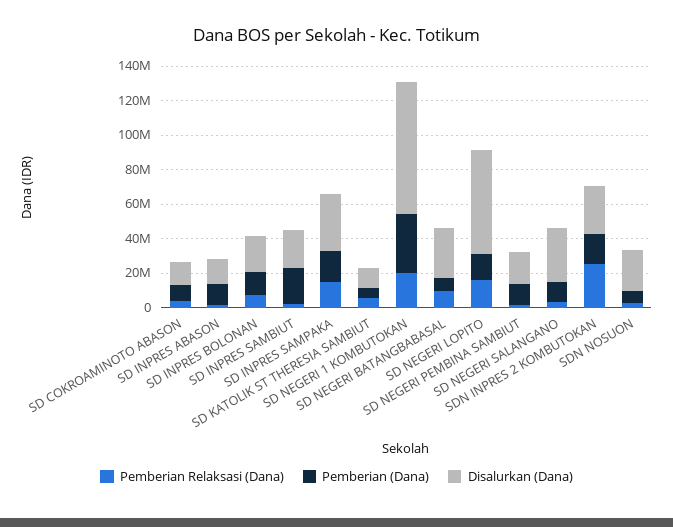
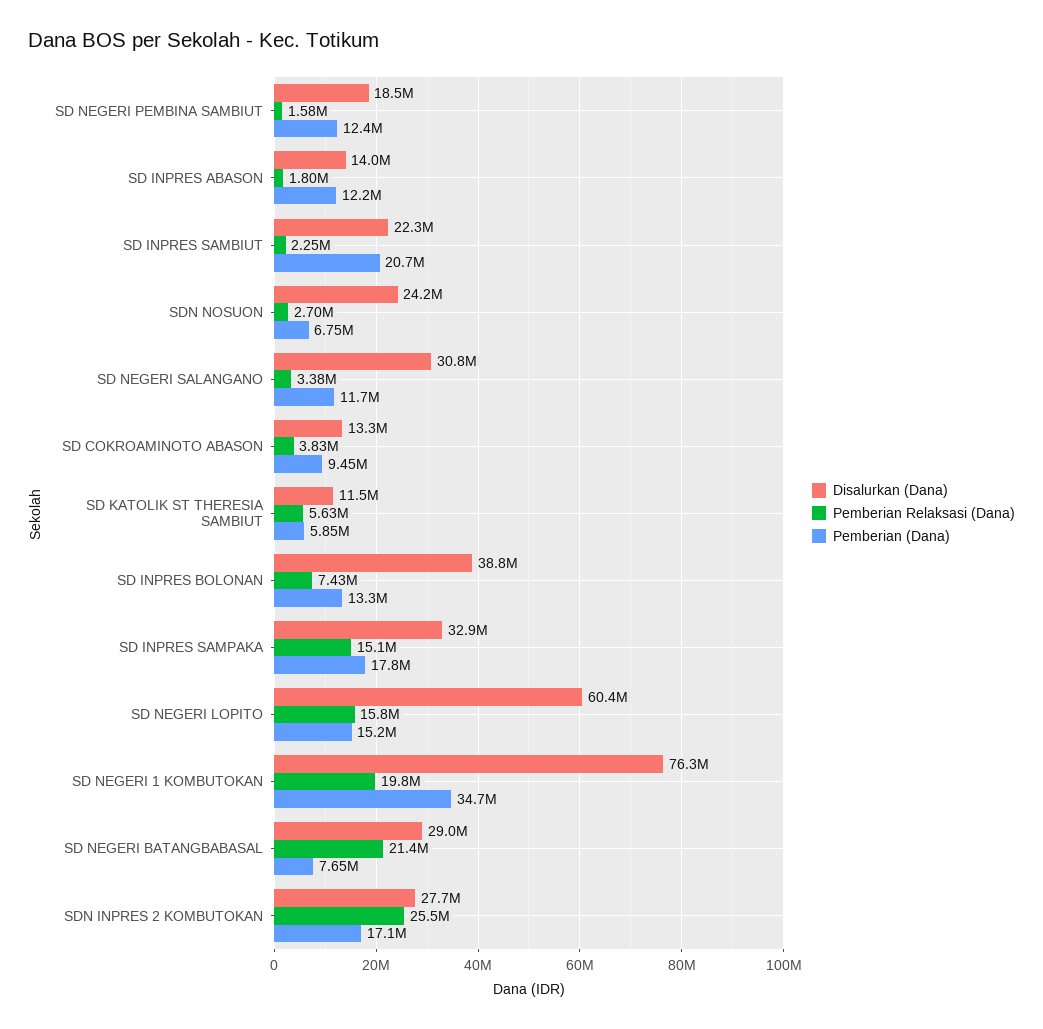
Disalurkan (Dana), SD INPRES BOLONAN: 20000000 -> 38800000
Pemberian Relaksasi (Dana), SD NEGERI BATANGBABASAL: 10000000 -> 21400000

